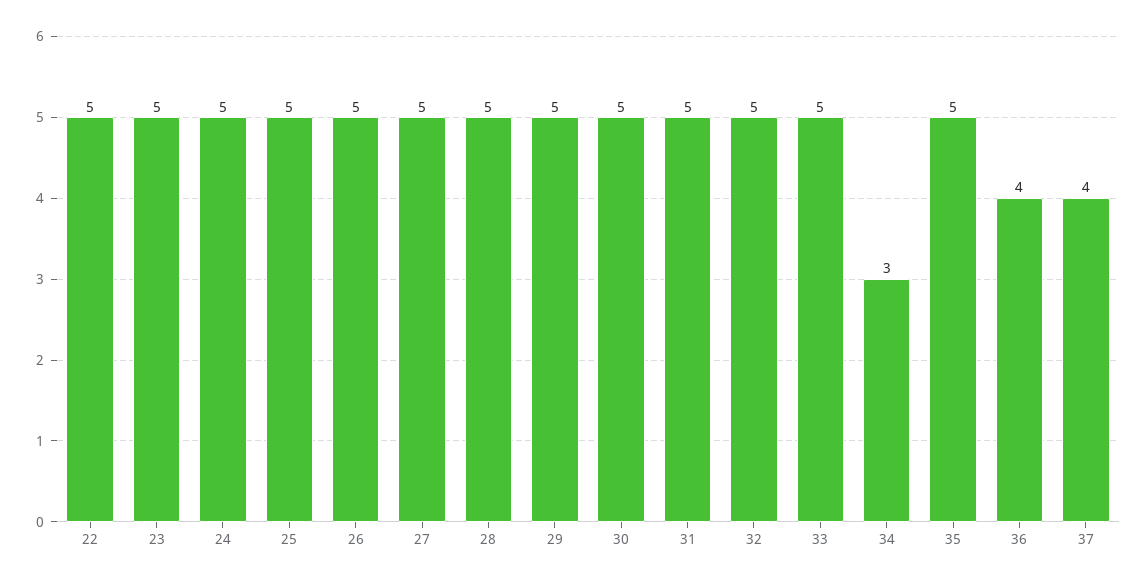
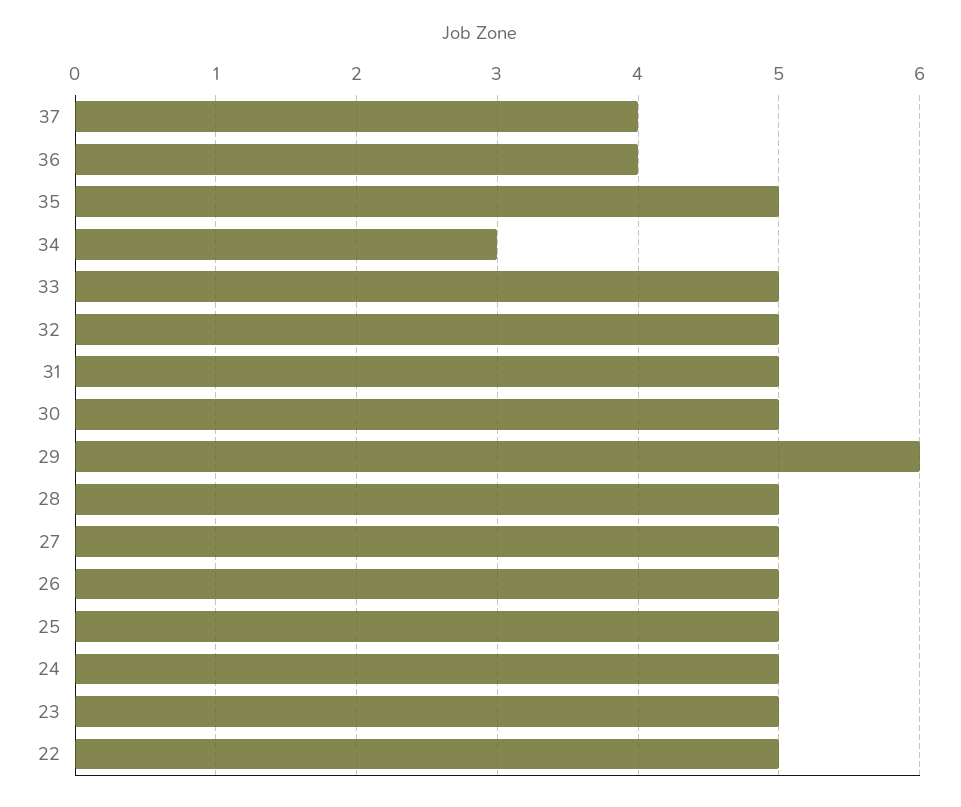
29: 5 -> 6

